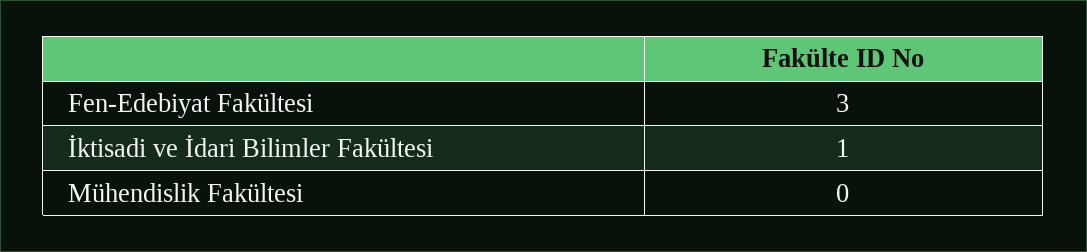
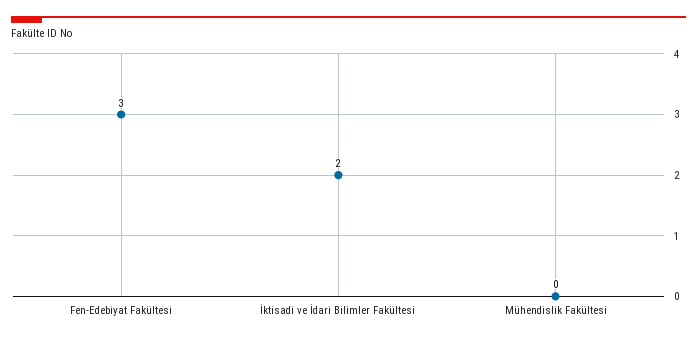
İktisadi ve İdari Bilimler Fakültesi: 1 -> 2

